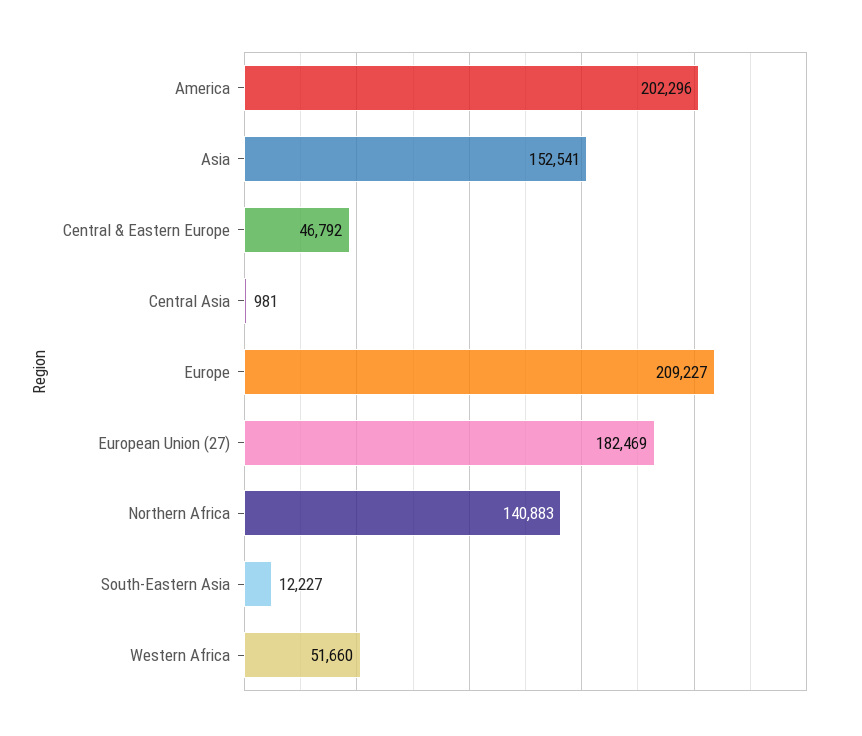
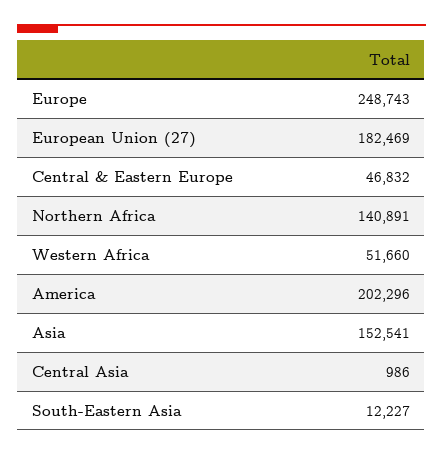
Central & Eastern Europe: 46792 -> 46832
Central Asia: 981 -> 986
Europe: 209227 -> 248743
Northern Africa: 140883 -> 140891

